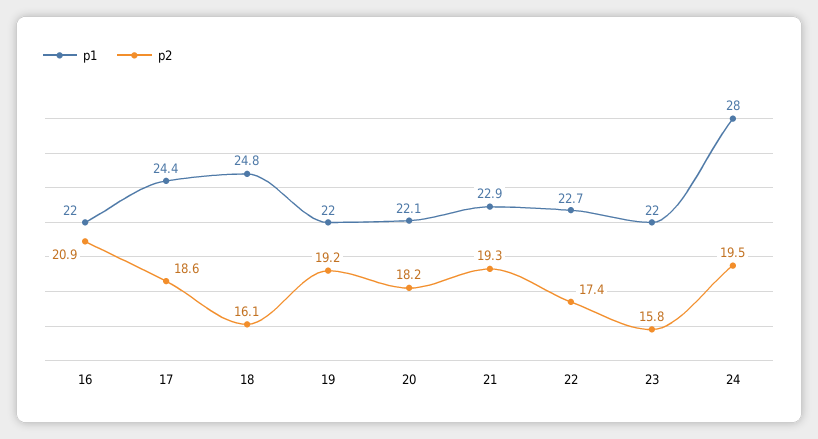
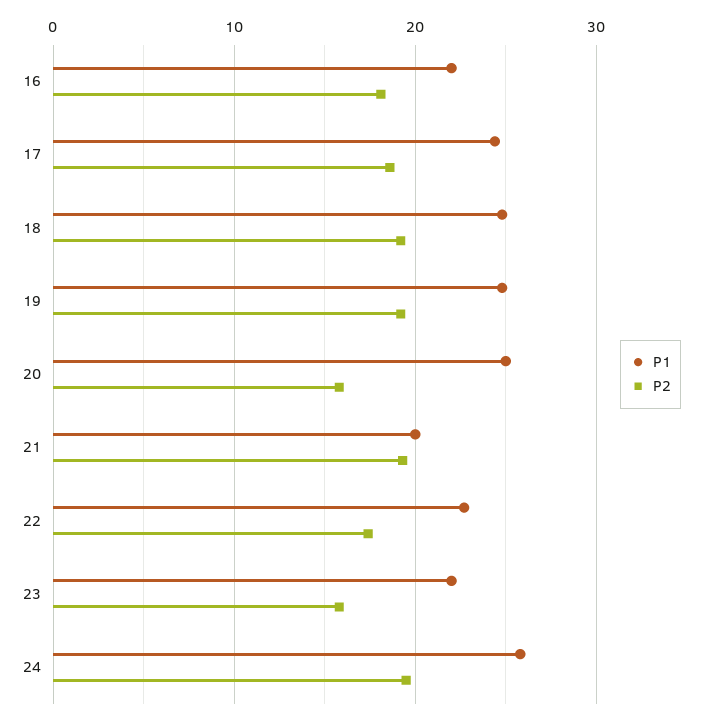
p2, 16: 20.9 -> 18
p2, 18: 16.1 -> 19
p1, 19: 22 -> 25
p1, 20: 22.1 -> 25
p2, 20: 18.2 -> 16
p1, 21: 22.9 -> 20
p1, 24: 28 -> 26

